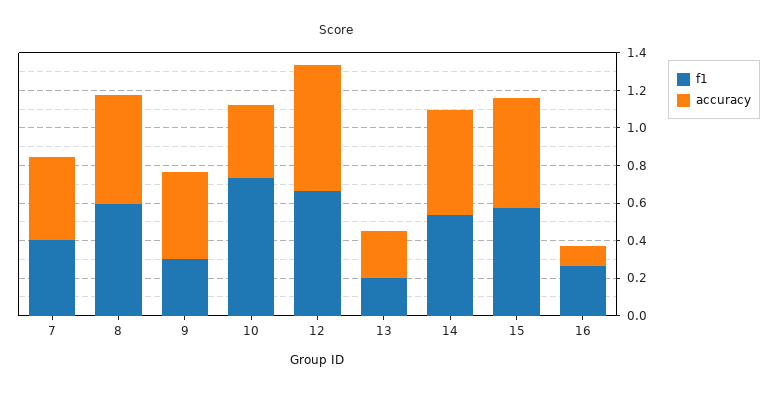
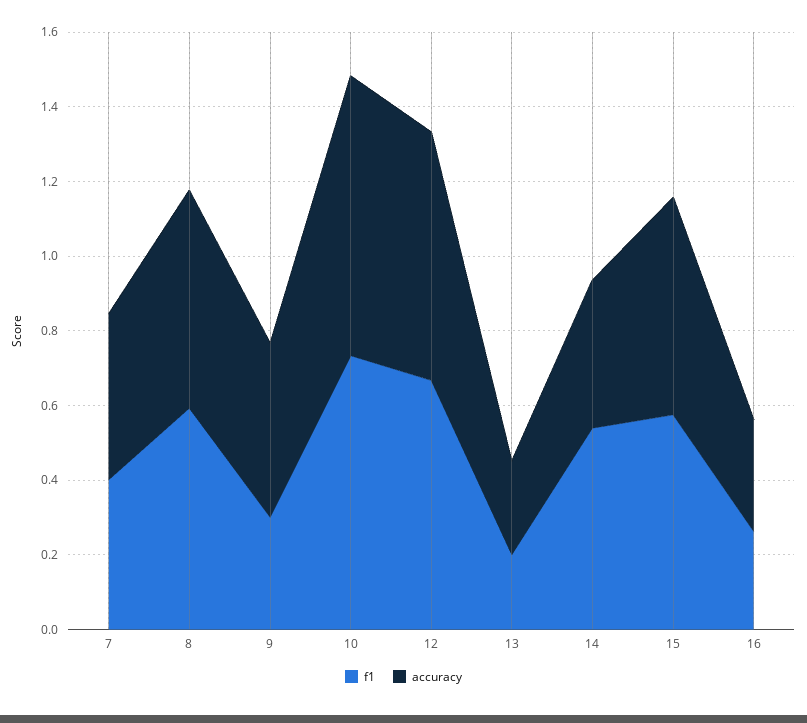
accuracy, 10: 0.4 -> 0.75
accuracy, 14: 0.55 -> 0.4
accuracy, 16: 0.1 -> 0.3

